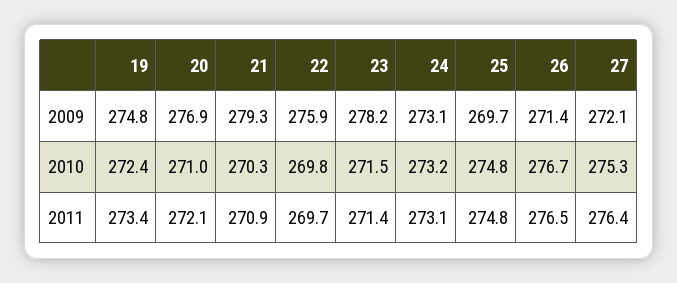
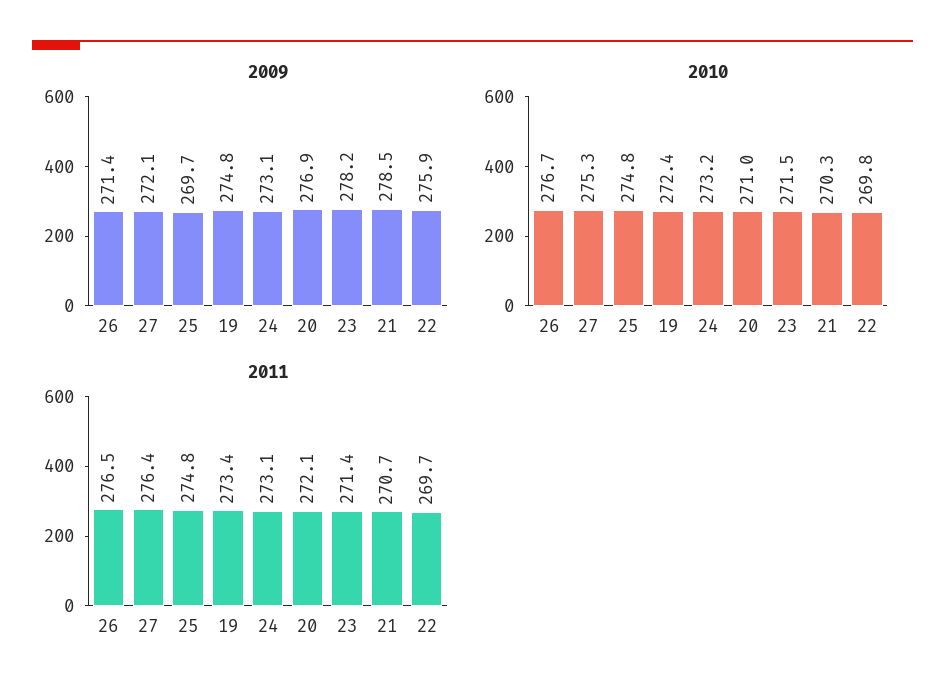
2009, 21: 279.3 -> 278.5
2011, 21: 270.9 -> 270.7

